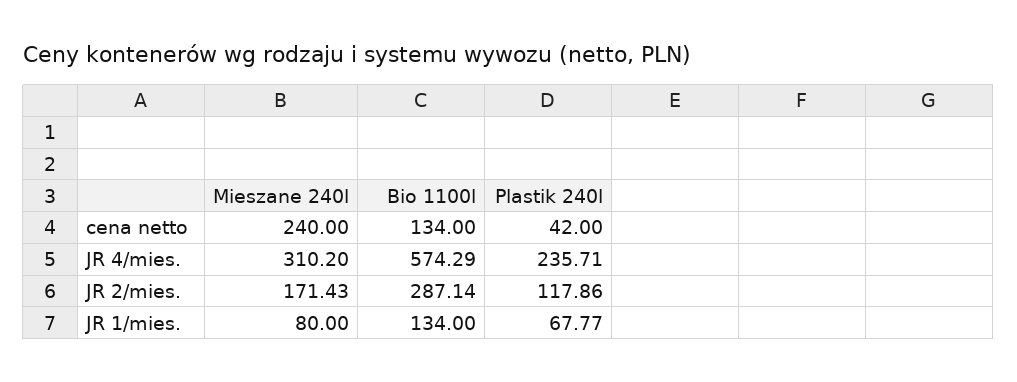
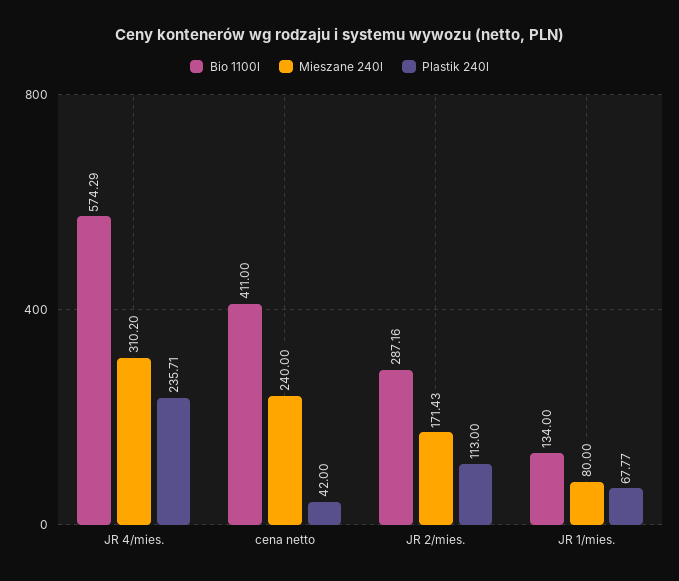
Bio 1100l, cena netto: 134 -> 411
Bio 1100l, JR 2/mies.: 287.14 -> 287.16
Plastik 240l, JR 2/mies.: 117.86 -> 113

